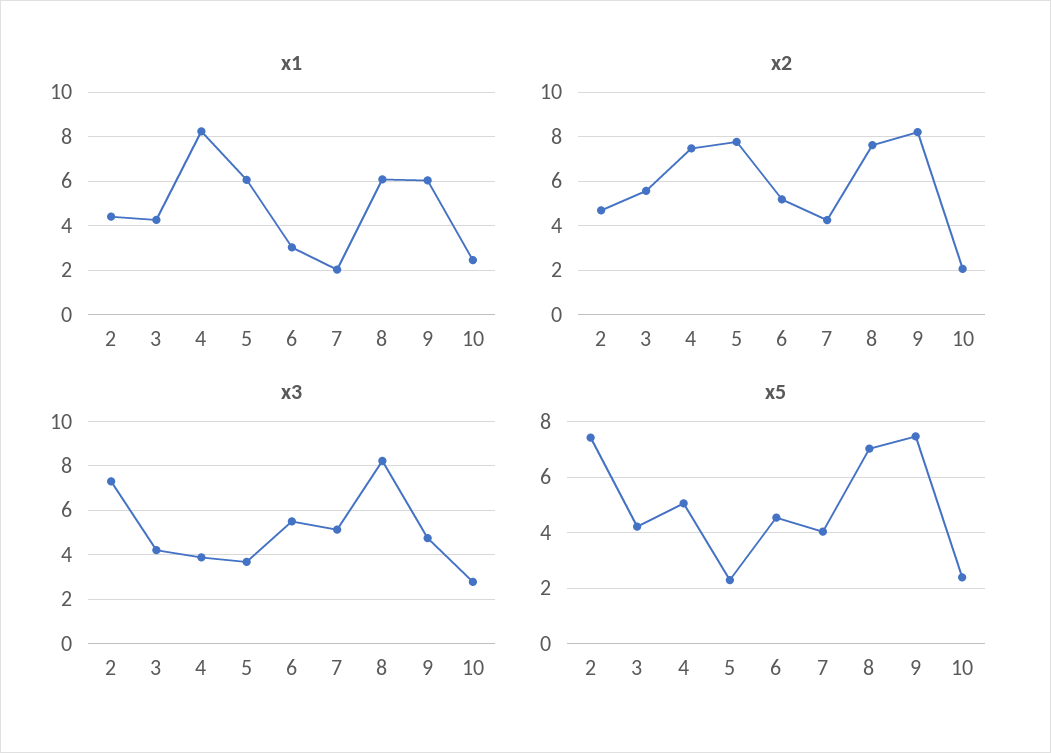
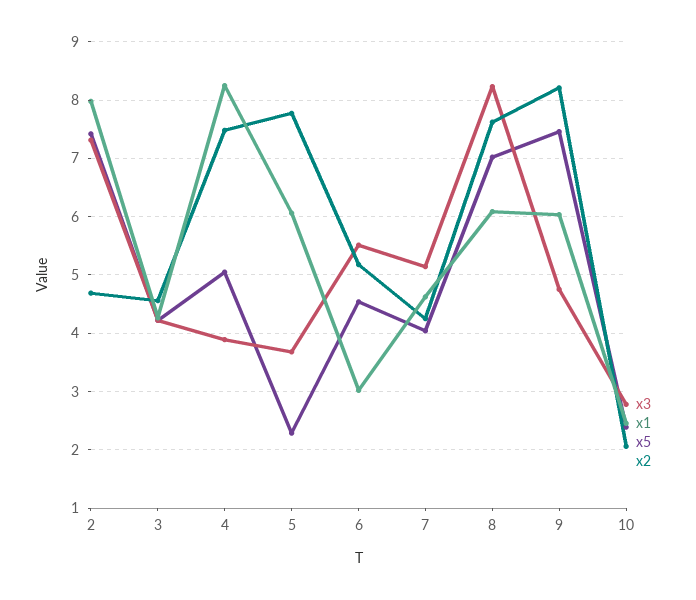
x1, 2: 4.5 -> 8
x1, 7: 2 -> 4.6
x2, 3: 5.5 -> 4.6

